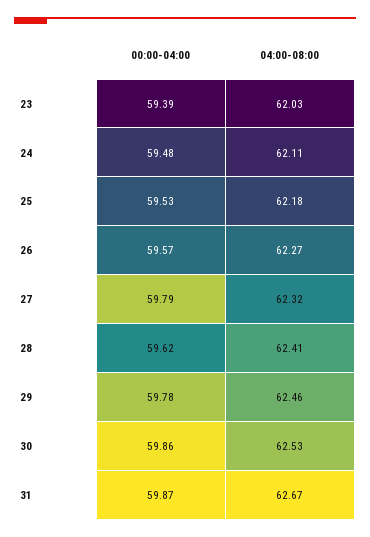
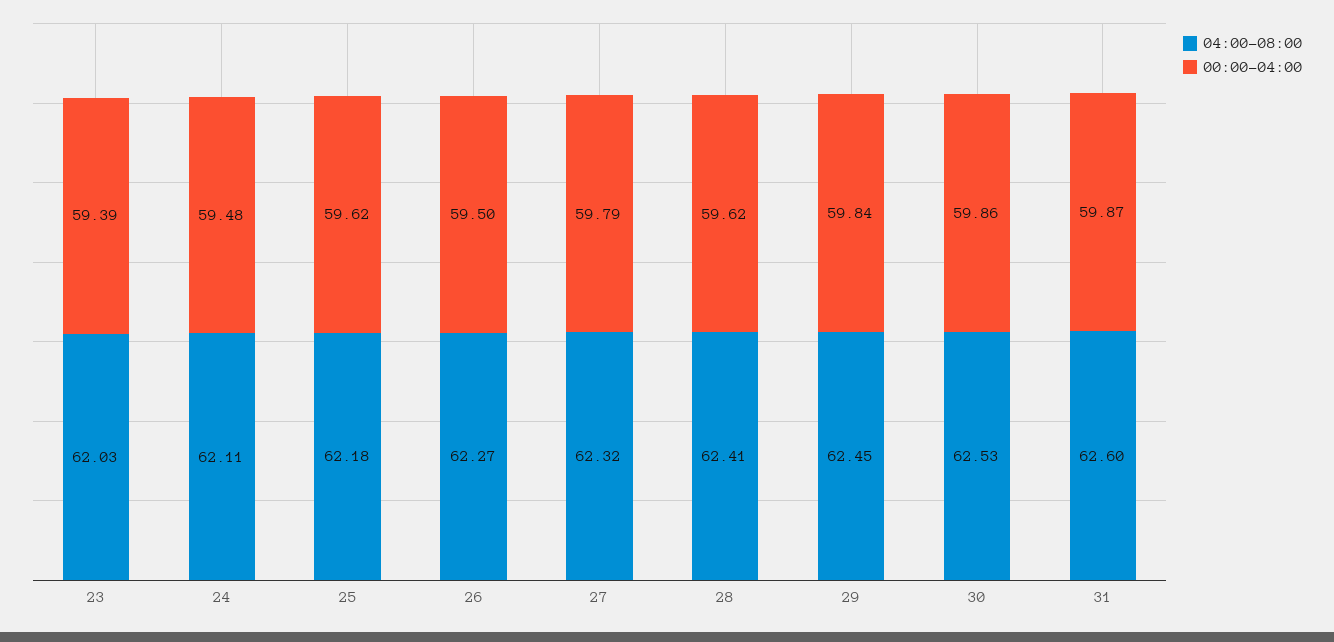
00:00-04:00, 25: 59.53 -> 59.62
00:00-04:00, 26: 59.57 -> 59.5
00:00-04:00, 29: 59.78 -> 59.84
04:00-08:00, 29: 62.46 -> 62.45
04:00-08:00, 31: 62.67 -> 62.6

